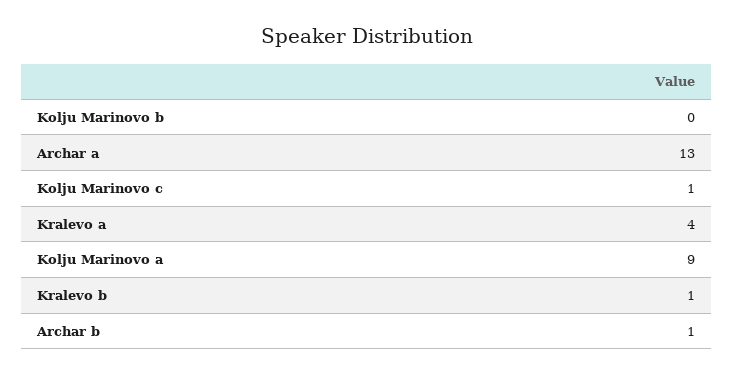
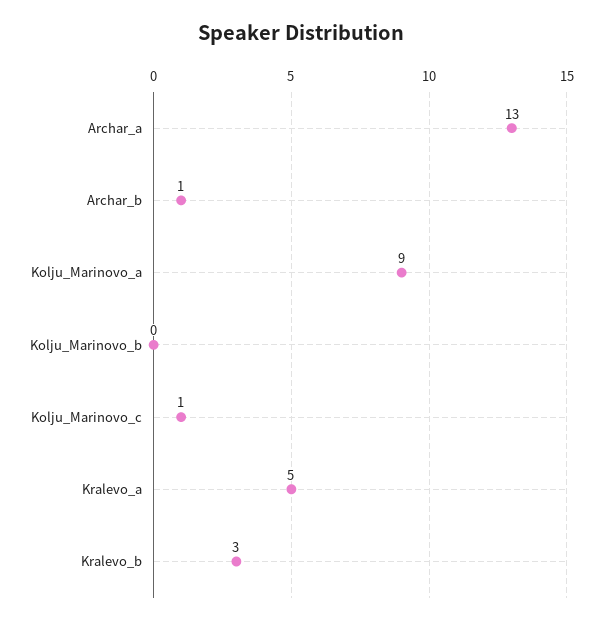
Kralevo a: 4 -> 5
Kralevo b: 1 -> 3

